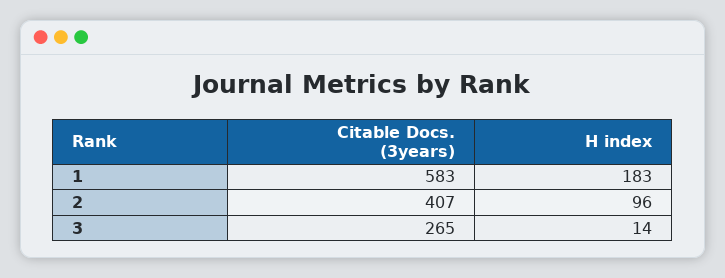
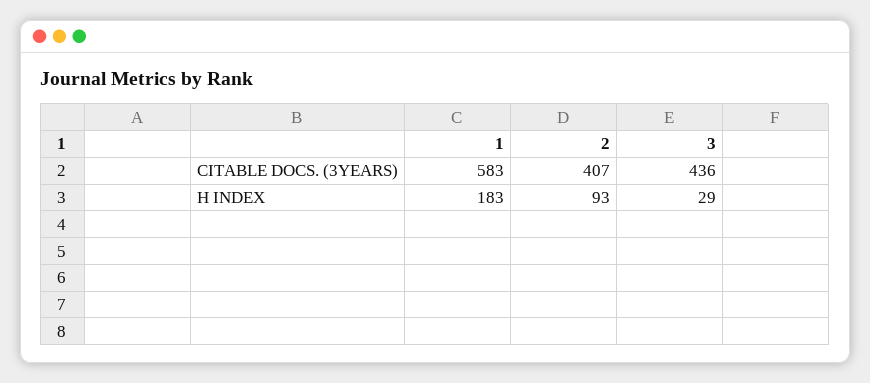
H index, 2: 96 -> 93
Citable Docs. (3years), 3: 265 -> 436
H index, 3: 14 -> 29

